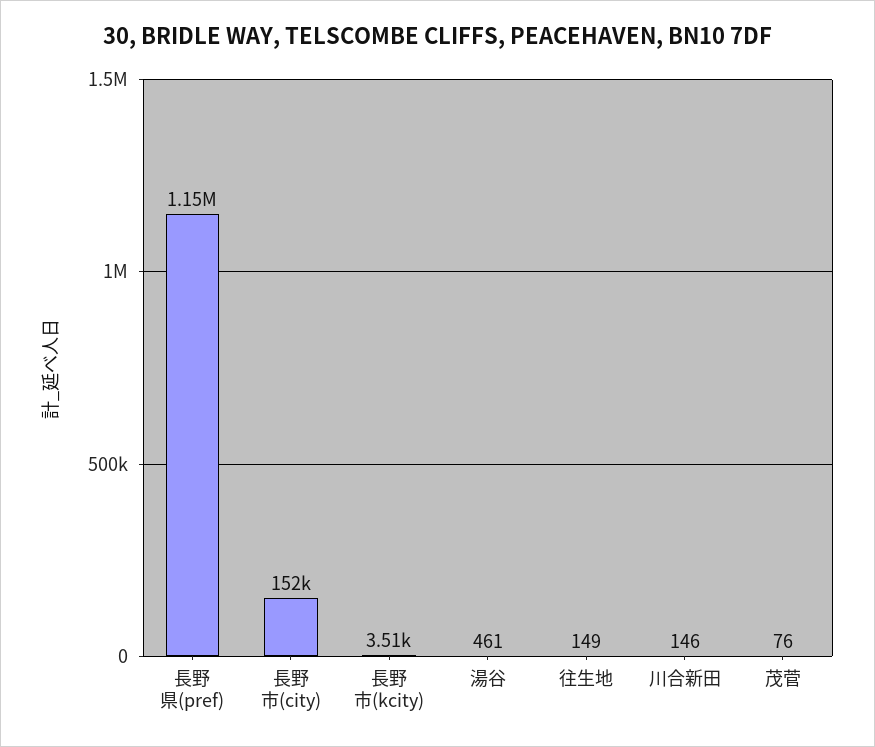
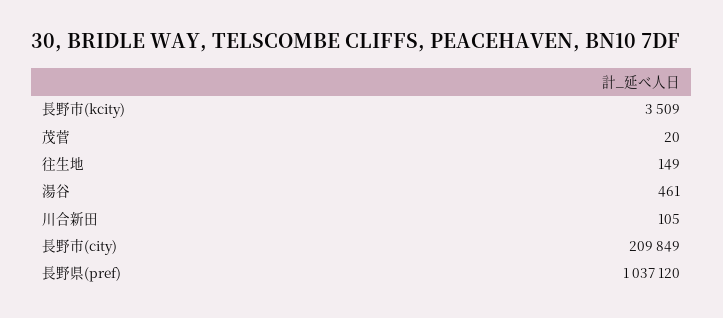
長野県(pref): 1150000 -> 1037120
長野市(city): 152000 -> 209849
川合新田: 146 -> 105
茂菅: 76 -> 20

